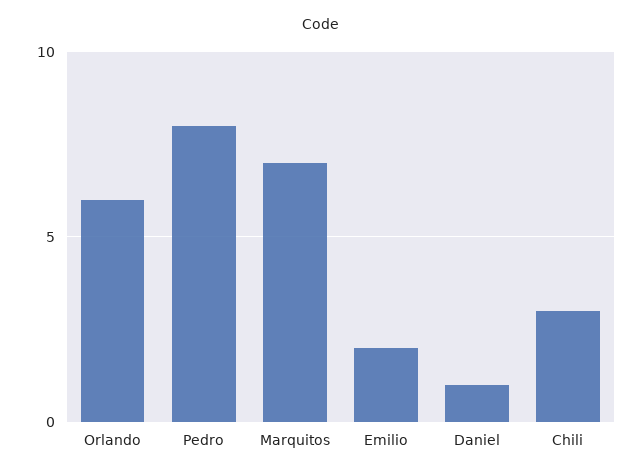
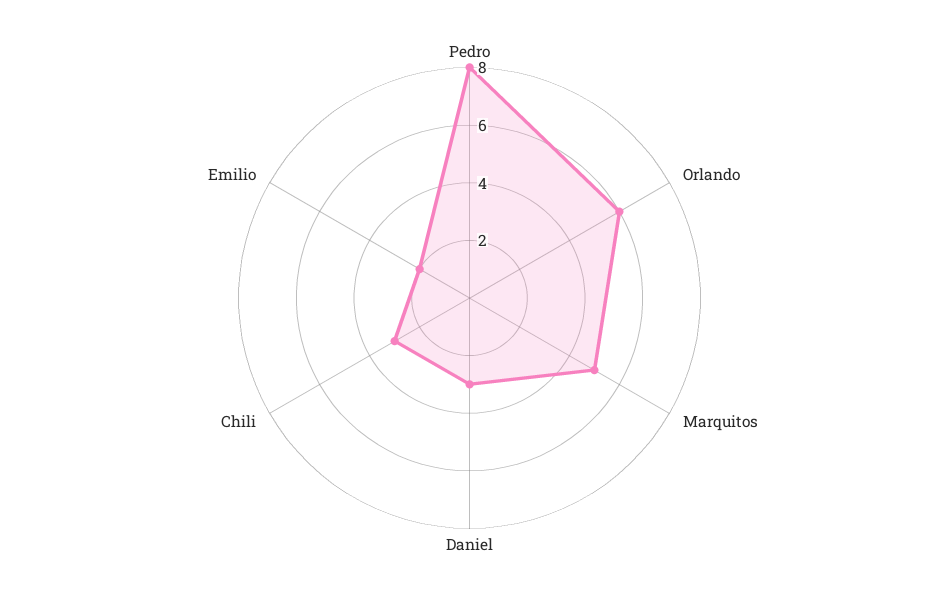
Marquitos: 7 -> 5
Daniel: 1 -> 3

